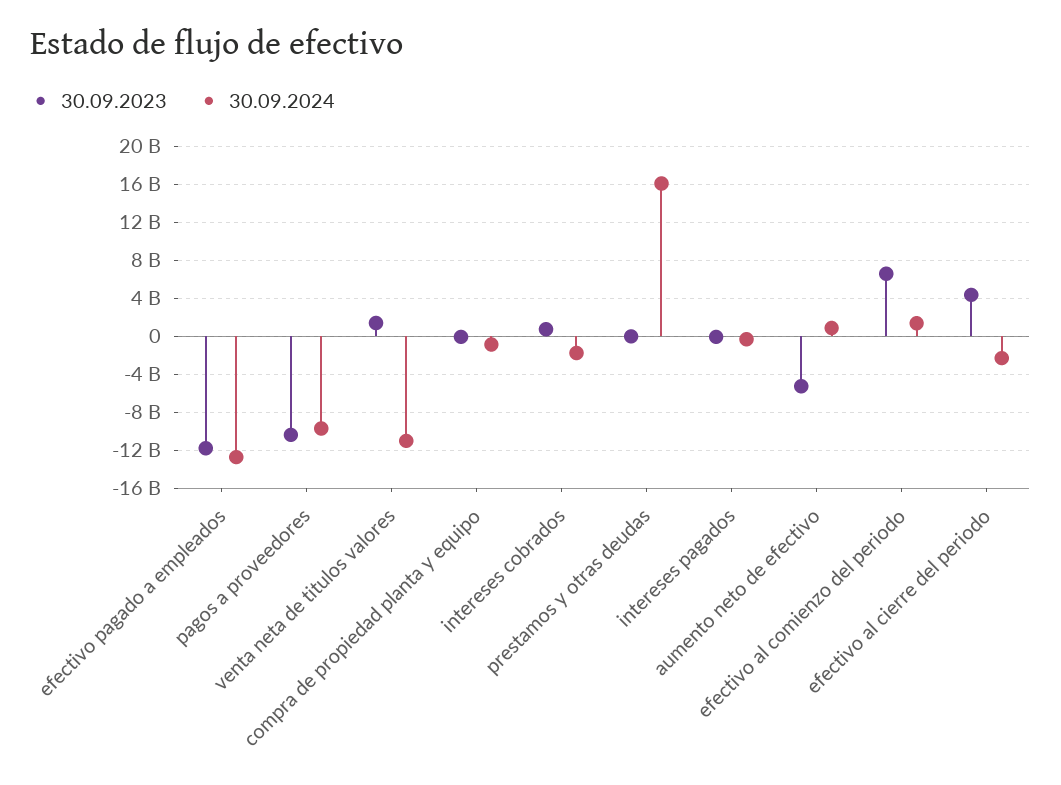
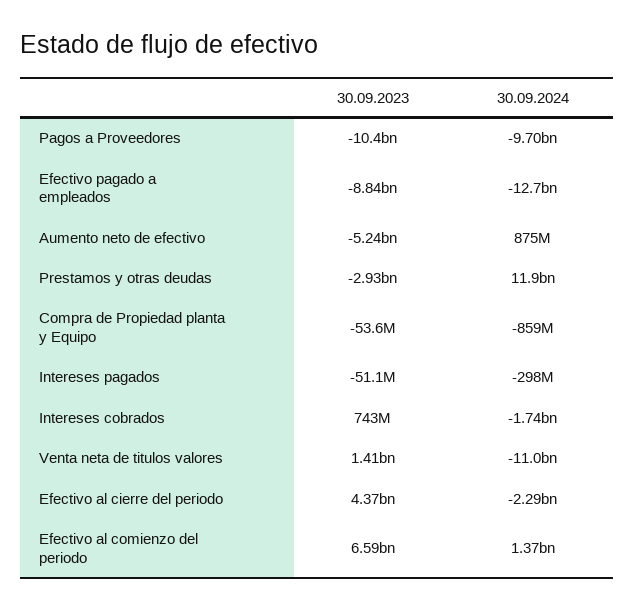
30.09.2023, efectivo pagado a empleados: -12000000000 -> -8840000000
30.09.2023, prestamos y otras deudas: 0 -> -2930000000
30.09.2024, prestamos y otras deudas: 16000000000 -> 11900000000

